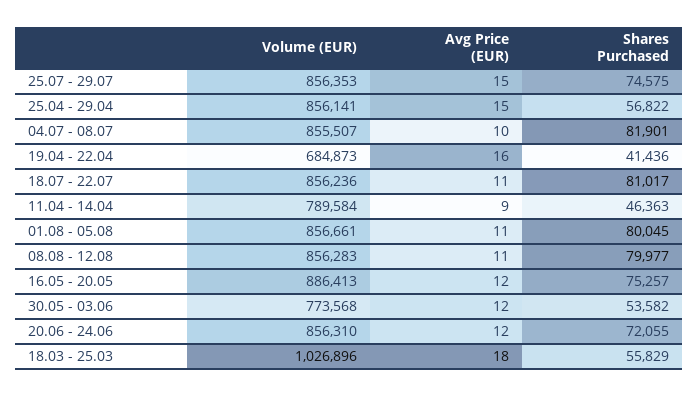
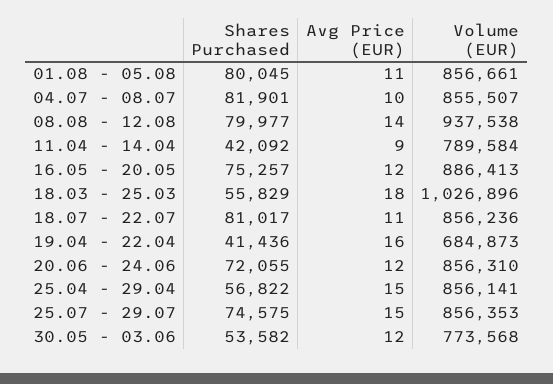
Shares Purchased, 11.04 - 14.04: 46363 -> 42092
Volume (EUR), 08.08 - 12.08: 856283 -> 937538
Avg Price (EUR), 08.08 - 12.08: 11 -> 14

